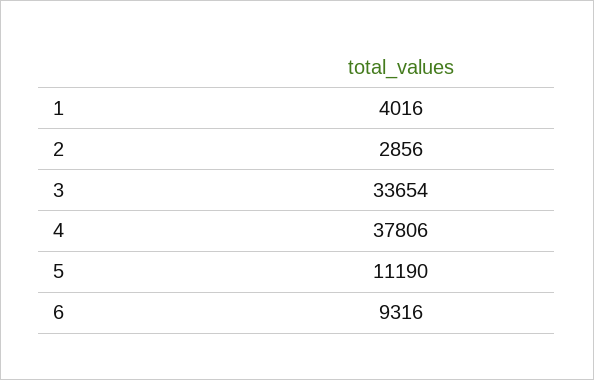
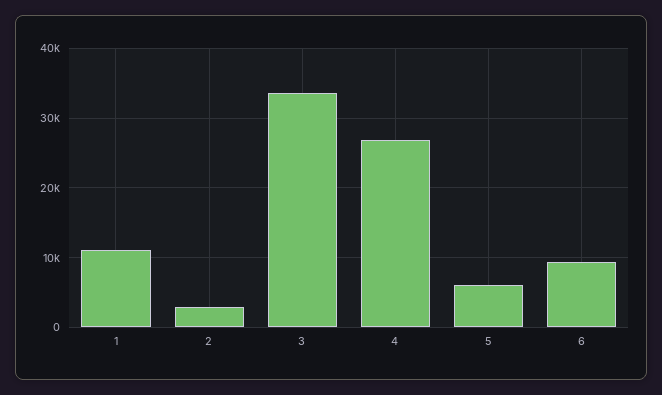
1: 4016 -> 11000
4: 37806 -> 27000
5: 11190 -> 6000

